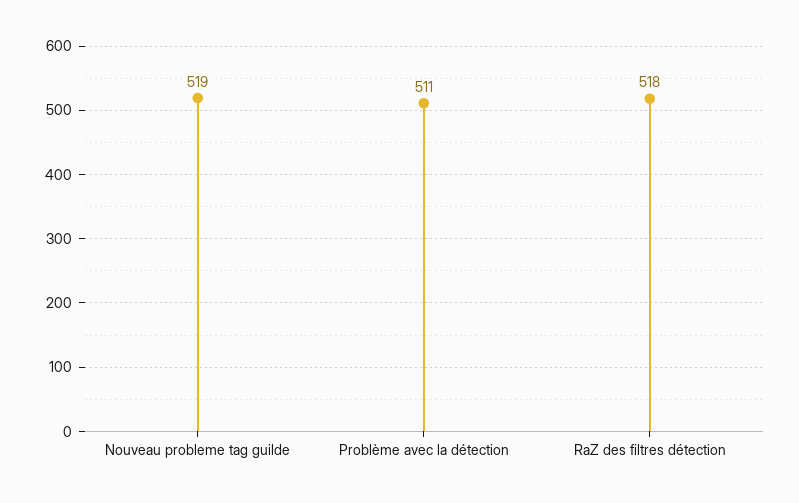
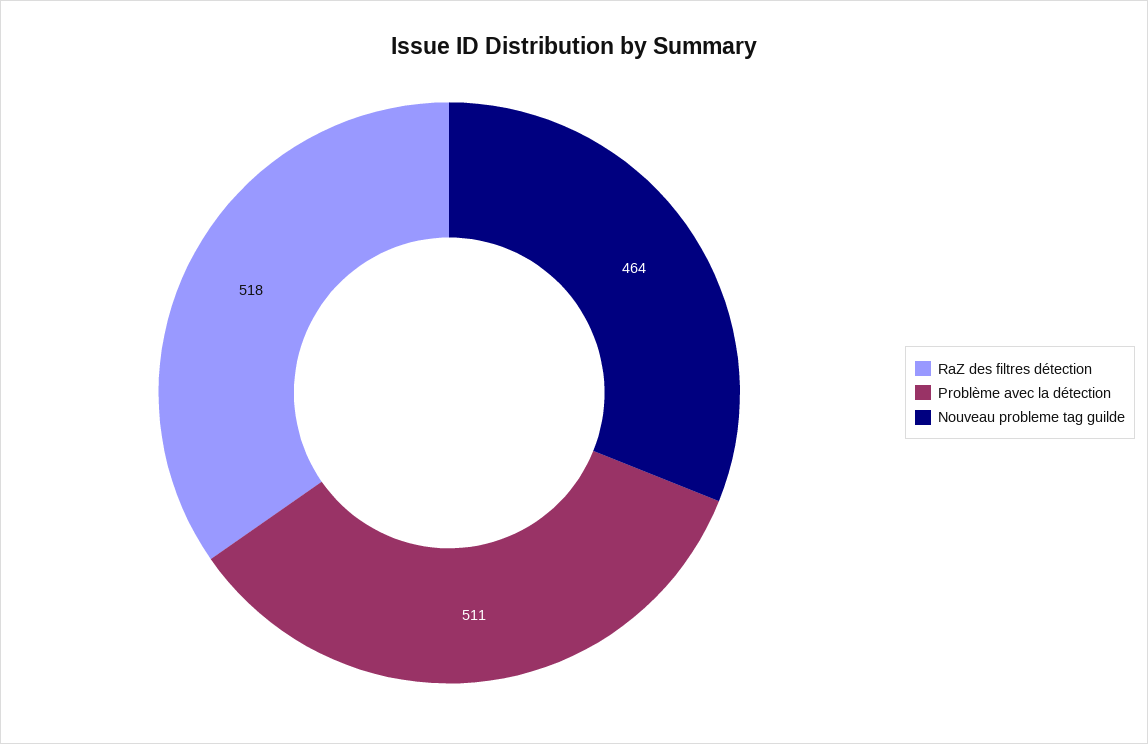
Nouveau probleme tag guilde: 519 -> 464

